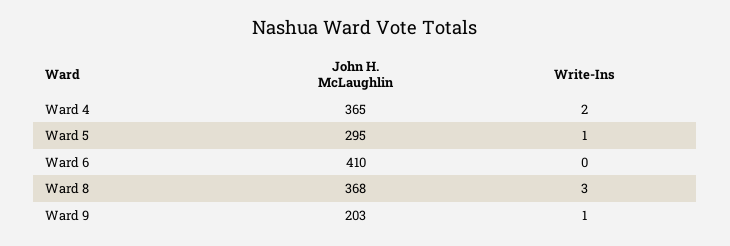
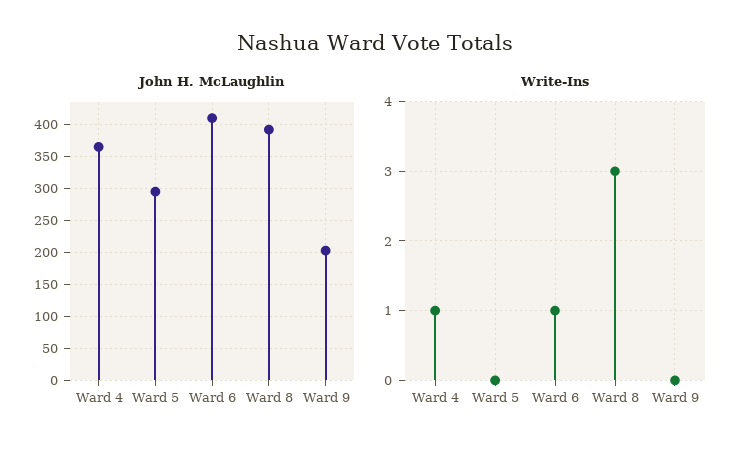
Write-Ins, Ward 4: 2 -> 1
Write-Ins, Ward 5: 1 -> 0
Write-Ins, Ward 6: 0 -> 1
John H. McLaughlin, Ward 8: 368 -> 390
Write-Ins, Ward 9: 1 -> 0

